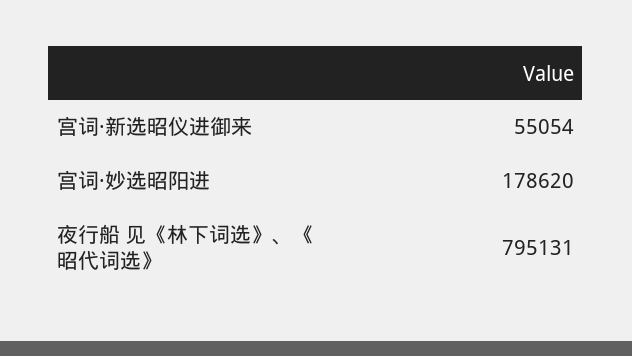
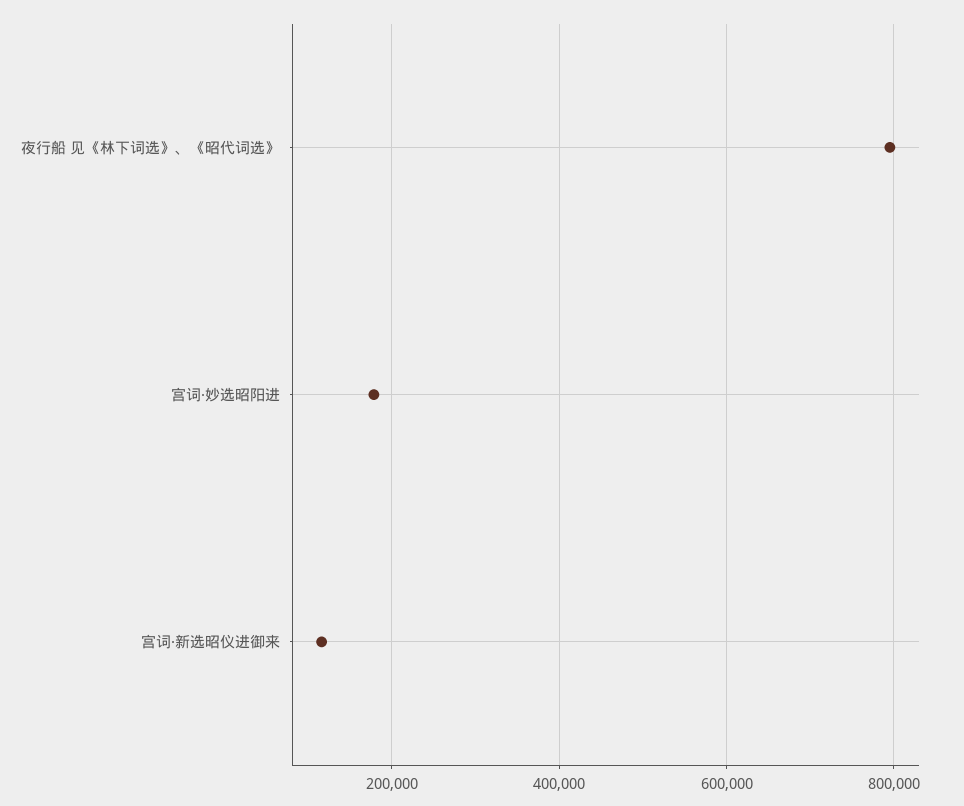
宫词·新选昭仪进御来: 55054 -> 120000

